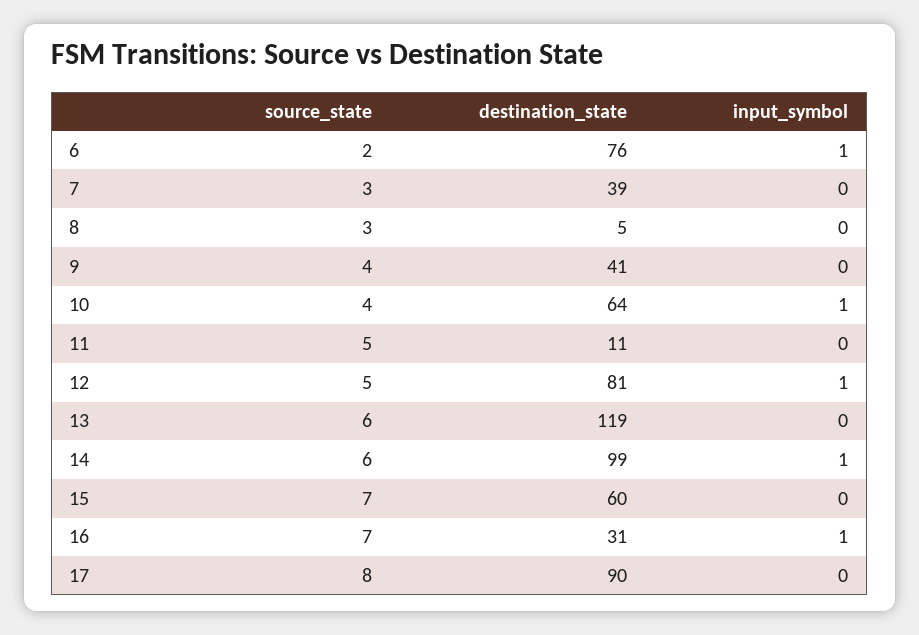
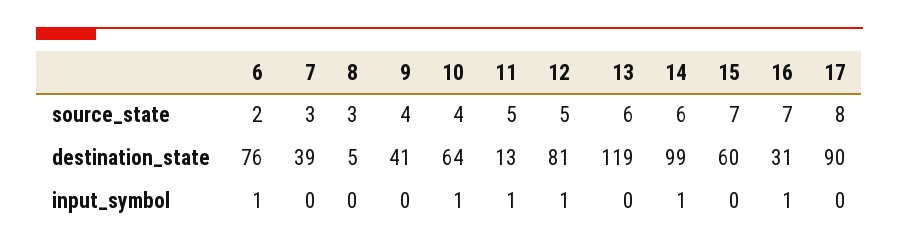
destination_state, 11: 11 -> 13
input_symbol, 11: 0 -> 1

